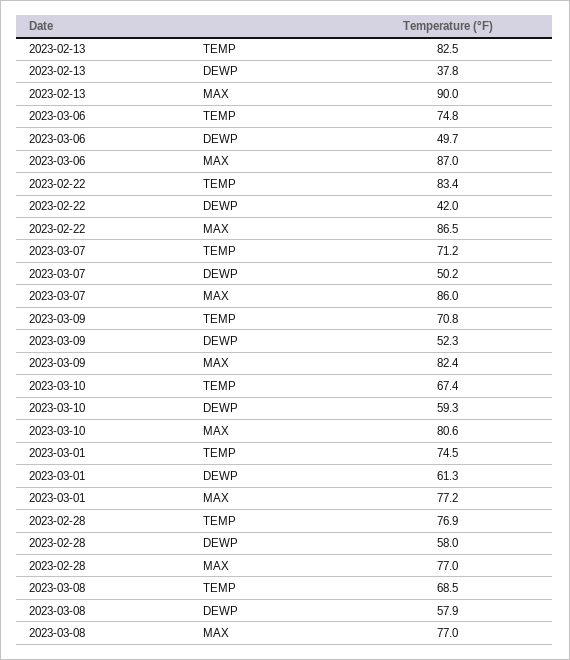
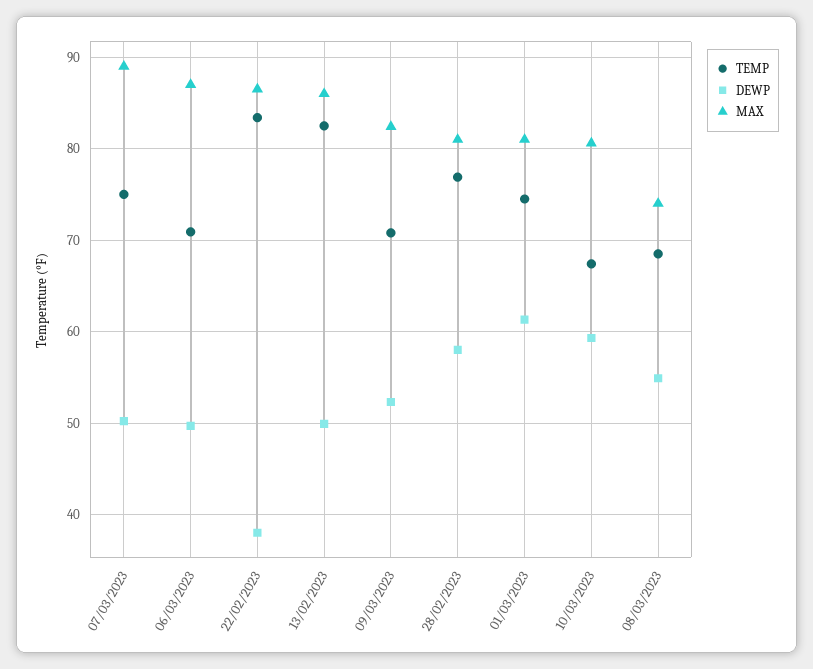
DEWP, 2023-02-13: 37.8 -> 50
MAX, 2023-02-13: 90 -> 86
TEMP, 2023-03-06: 74.8 -> 71
DEWP, 2023-02-22: 42 -> 38
TEMP, 2023-03-07: 71.2 -> 75
MAX, 2023-03-07: 86 -> 89
MAX, 2023-03-01: 77.2 -> 81
MAX, 2023-02-28: 77 -> 81
DEWP, 2023-03-08: 57.9 -> 55
MAX, 2023-03-08: 77 -> 74

